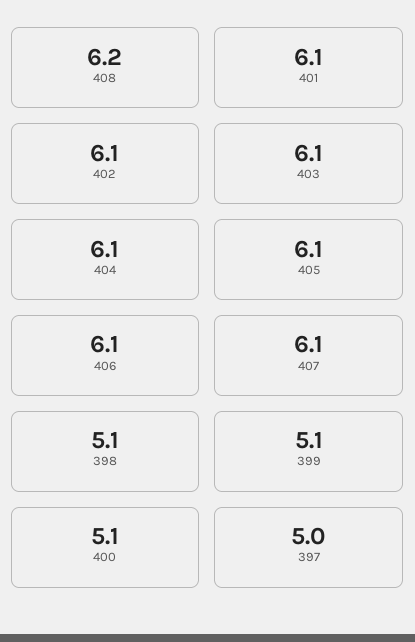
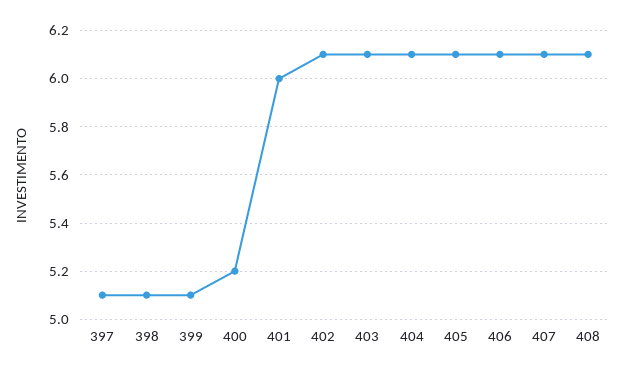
408: 6.2 -> 6.1
401: 6.1 -> 6
400: 5.1 -> 5.2
397: 5 -> 5.1

